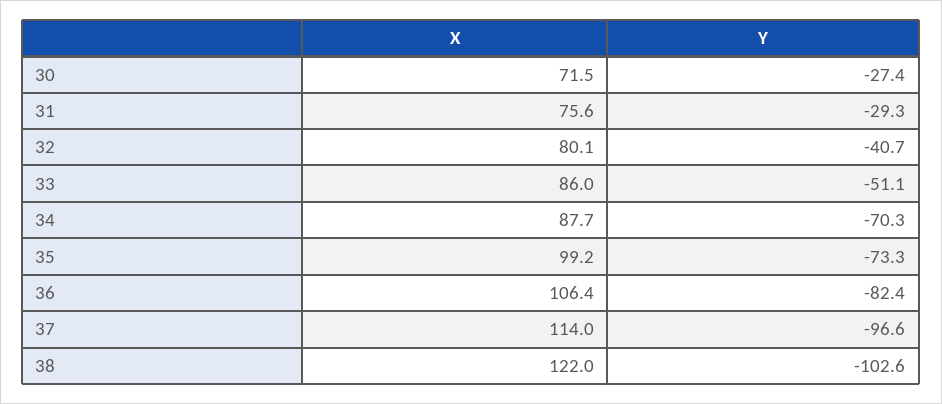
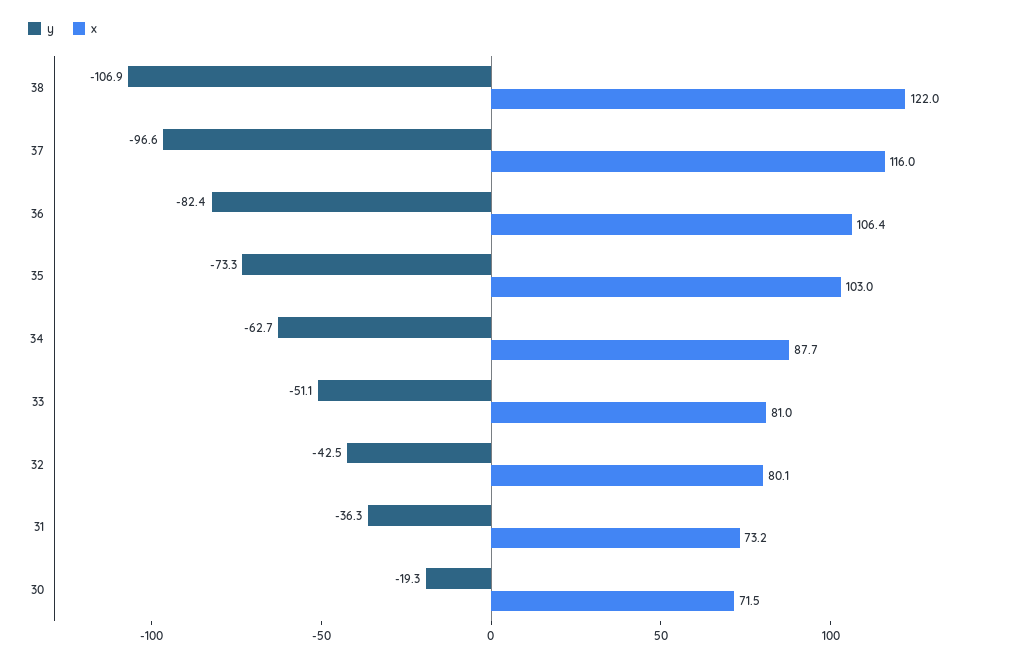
Y, 30: -27.4 -> -19.3
X, 31: 75.6 -> 73.2
Y, 31: -29.3 -> -36.3
Y, 32: -40.7 -> -42.5
X, 33: 86 -> 81
Y, 34: -70.3 -> -62.7
X, 35: 99.2 -> 103
X, 37: 114 -> 116
Y, 38: -102.6 -> -106.9

